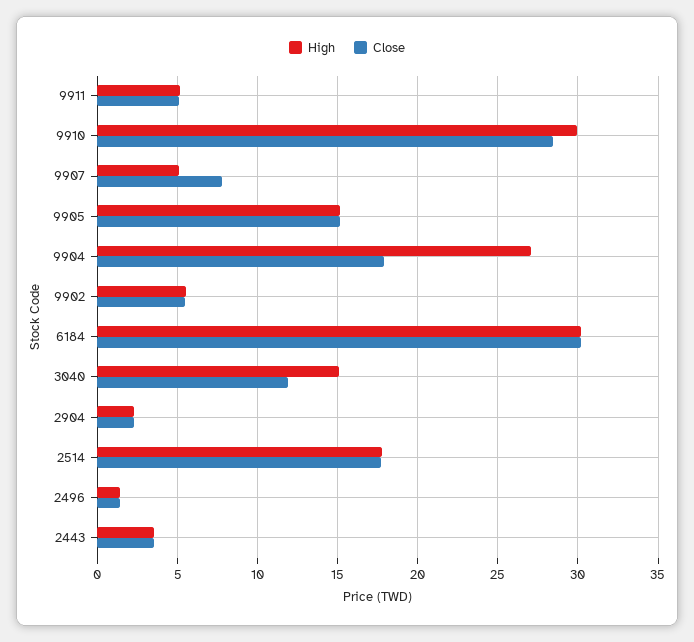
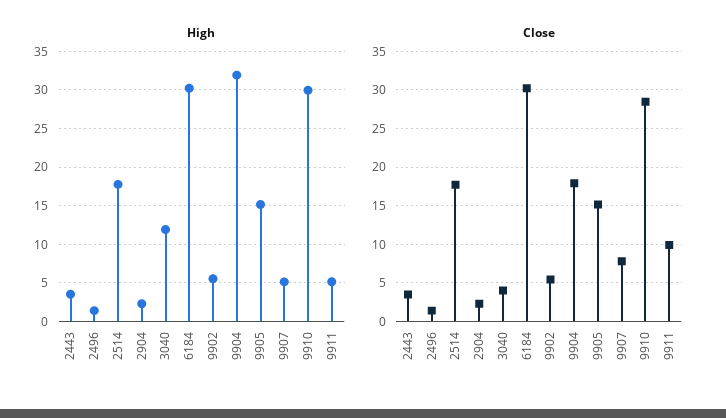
Close, 9911: 5 -> 10
High, 9904: 27 -> 32
High, 3040: 15 -> 12
Close, 3040: 12 -> 4

